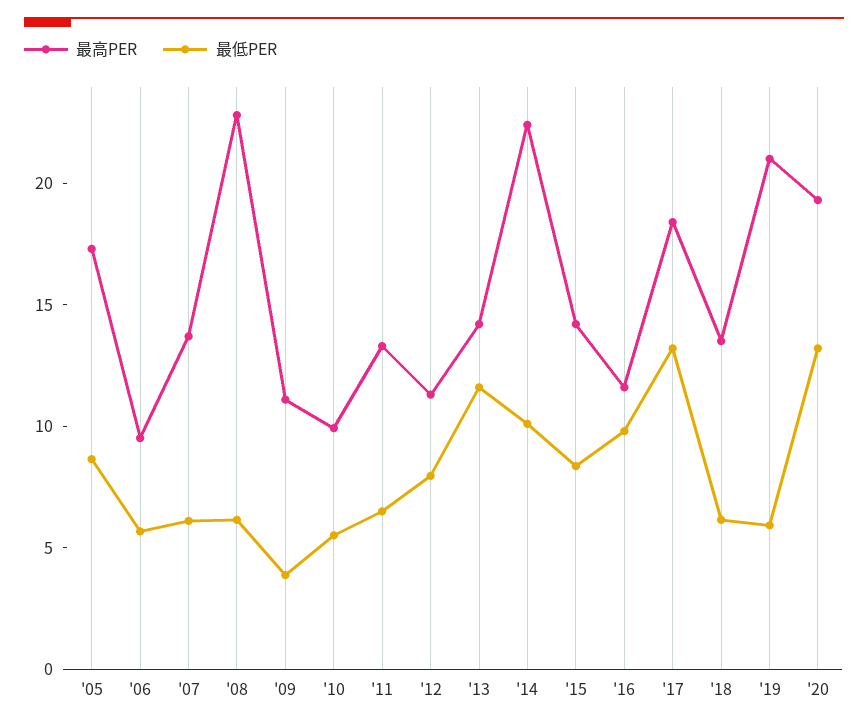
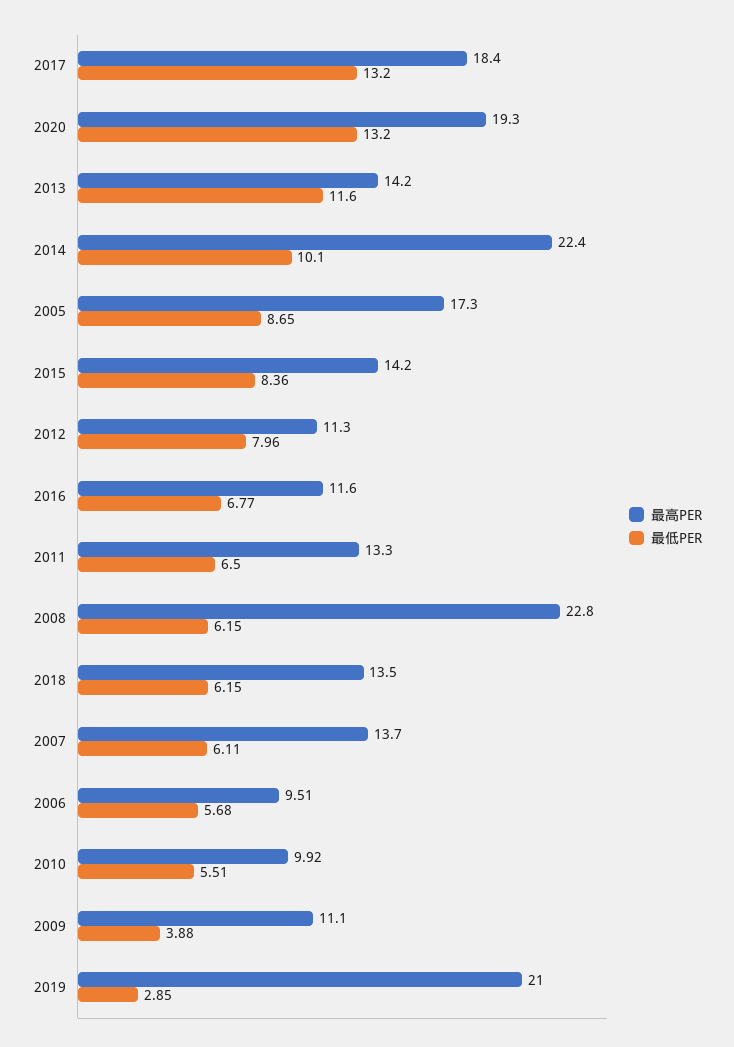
最低PER, '16: 10 -> 6.77
最低PER, '19: 6 -> 2.85

